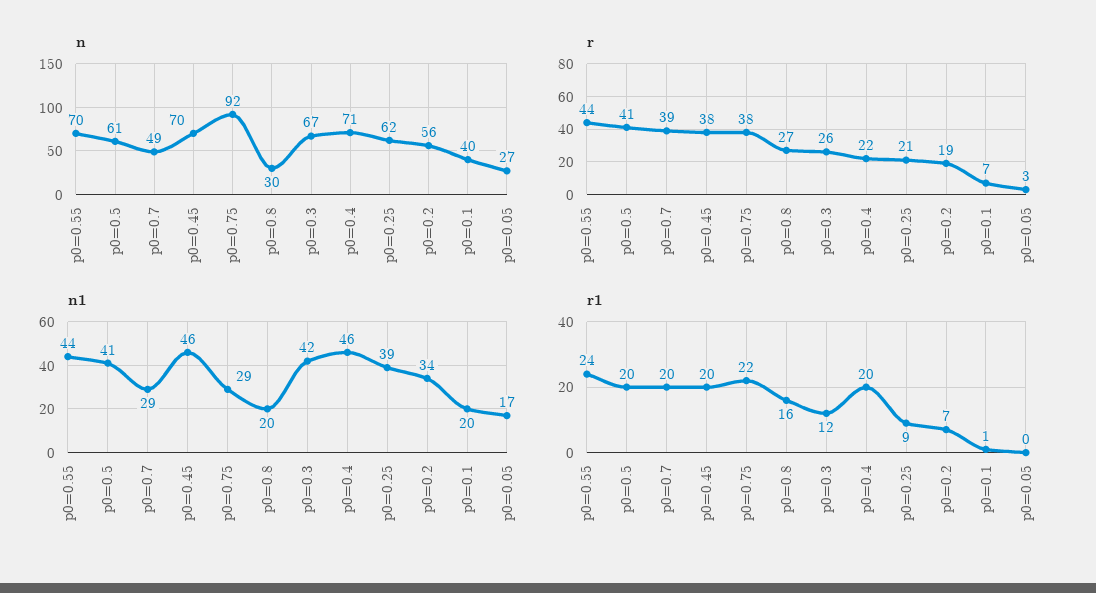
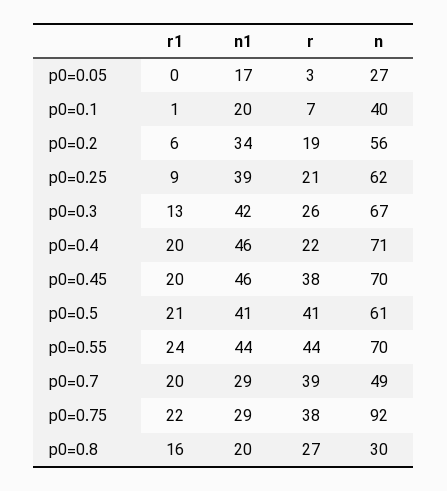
r1, p0=0.5: 20 -> 21
r1, p0=0.3: 12 -> 13
r1, p0=0.2: 7 -> 6

